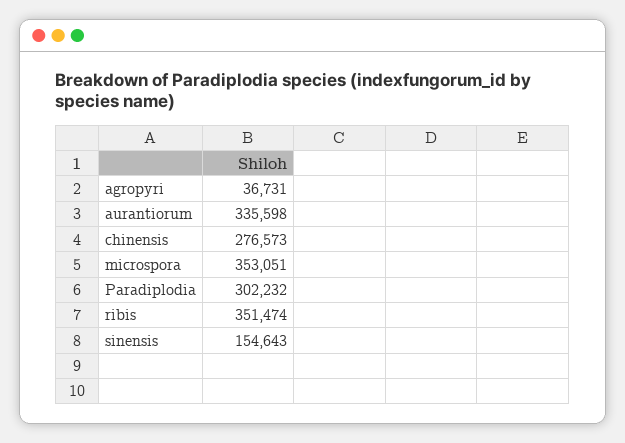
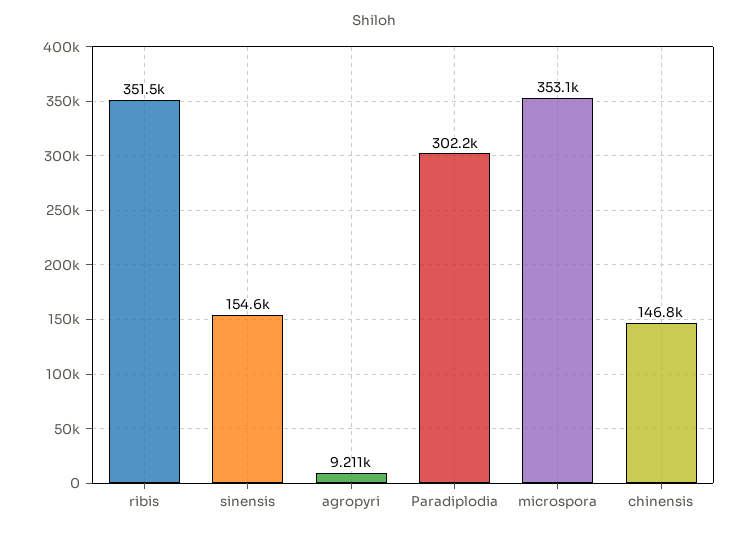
agropyri: 36731 -> 9211
aurantiorum: 335598 -> none
chinensis: 276573 -> 146800

